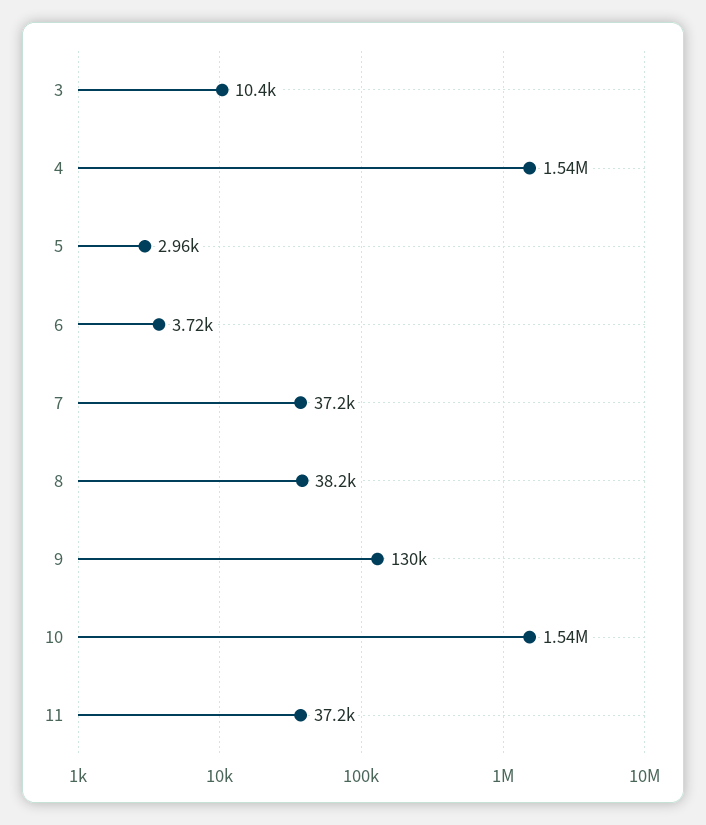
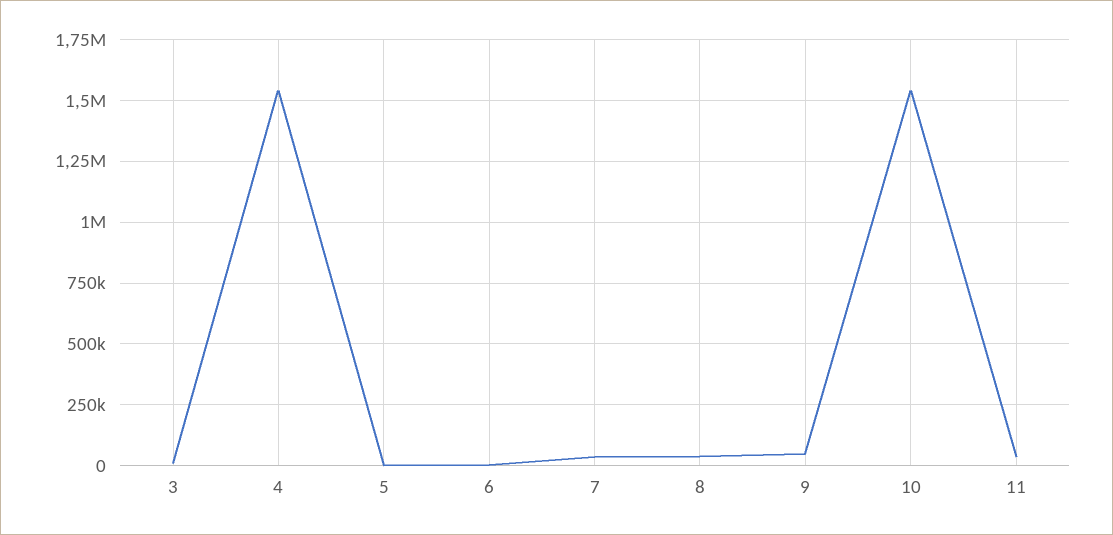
9: 130000 -> 50000

